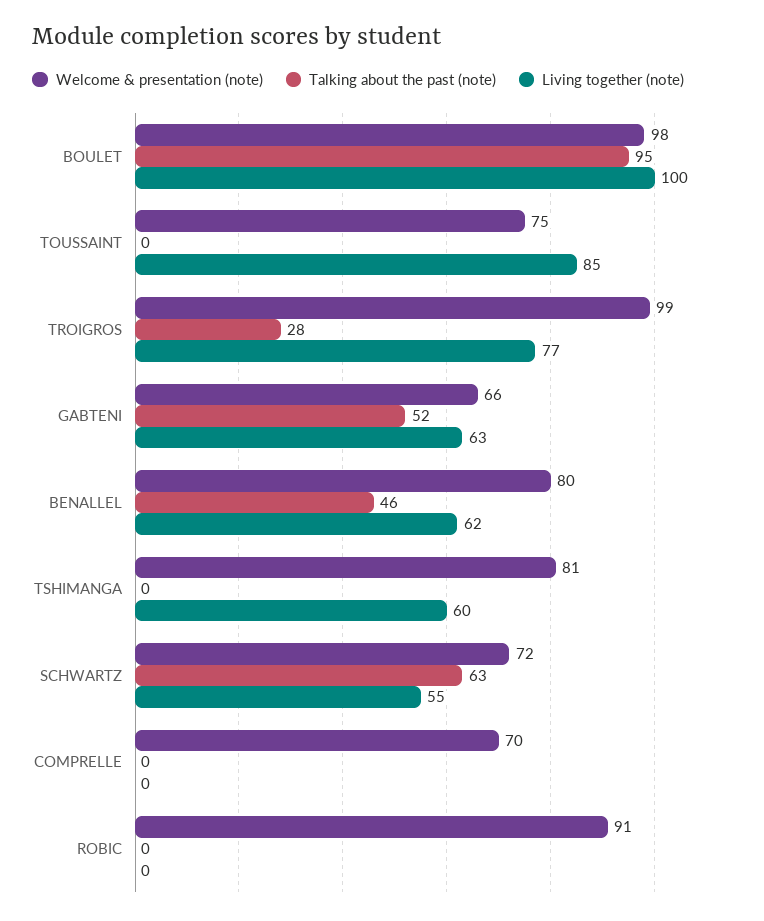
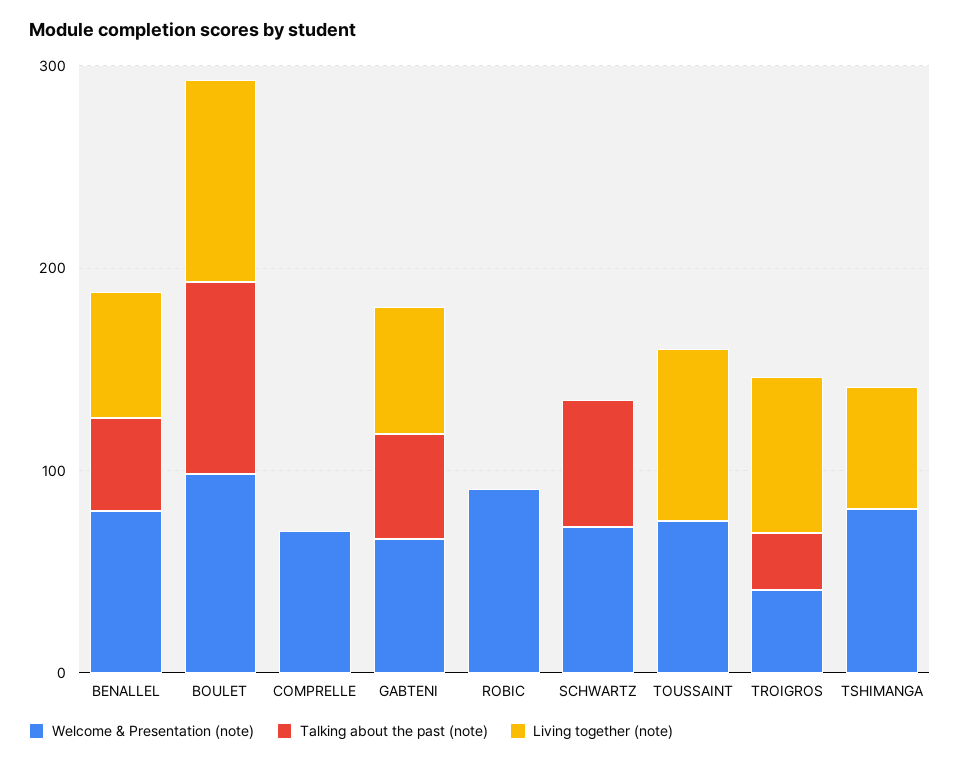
Welcome & presentation (note), TROIGROS: 99 -> 40
Living together (note), SCHWARTZ: 55 -> 0

